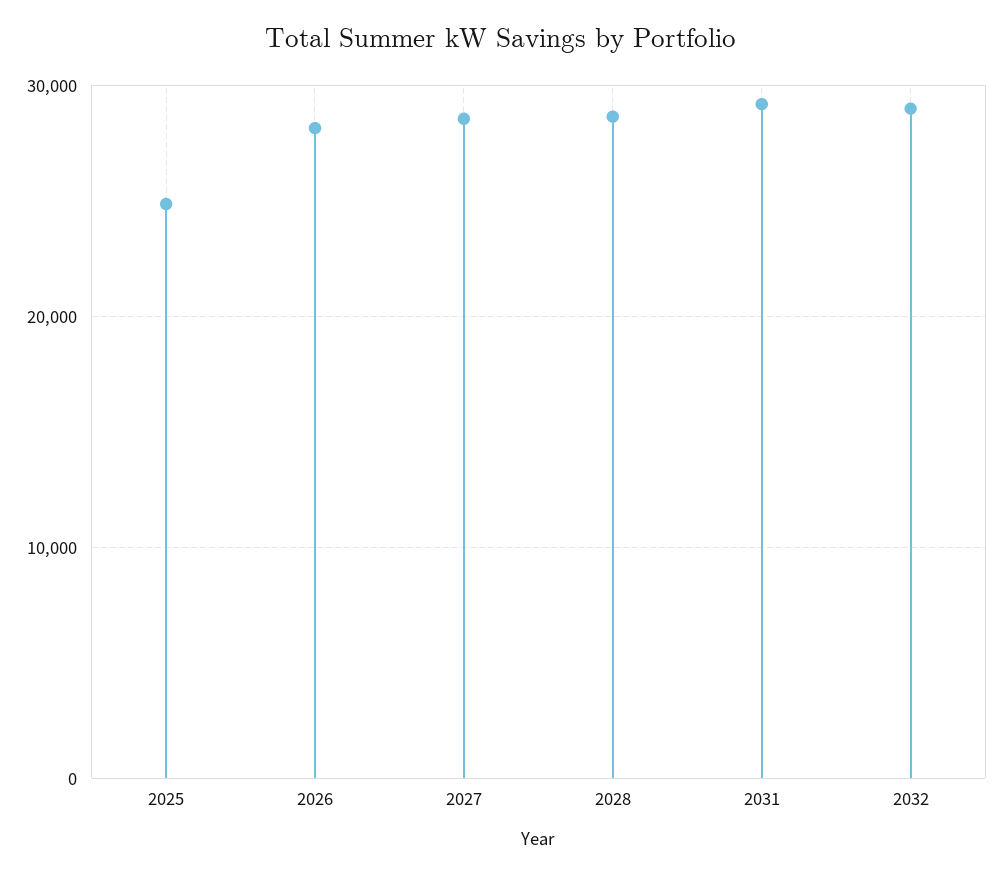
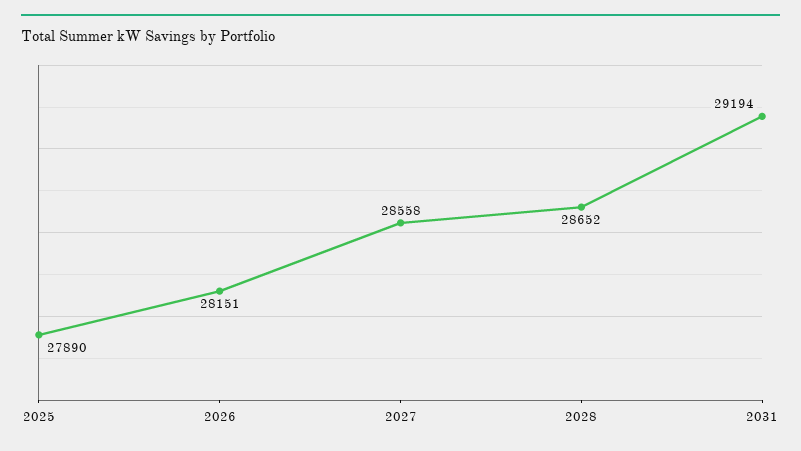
2025: 25000 -> 27890
2032: 29000 -> none

